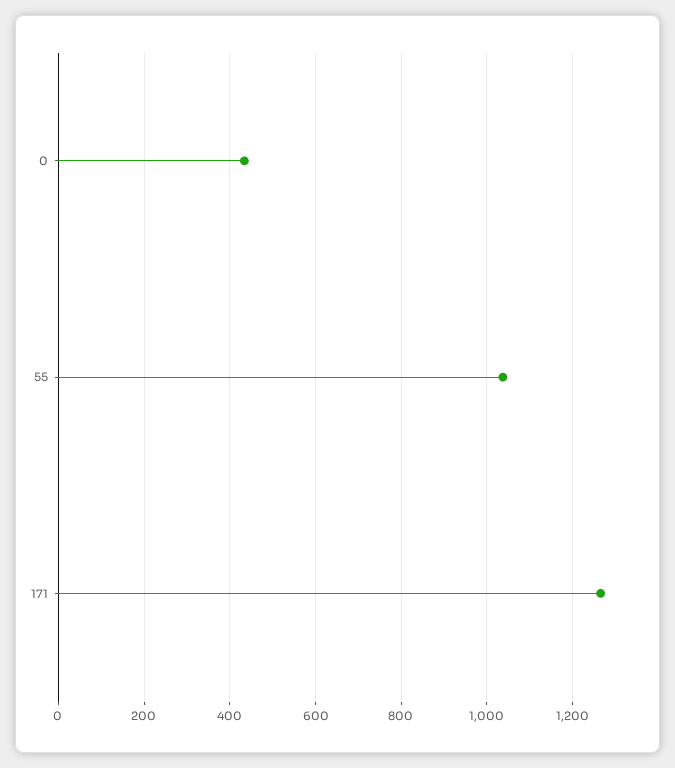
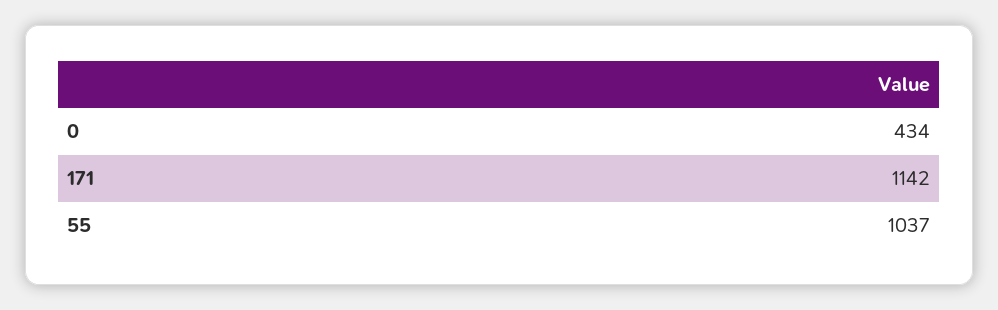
171: 1260 -> 1142

